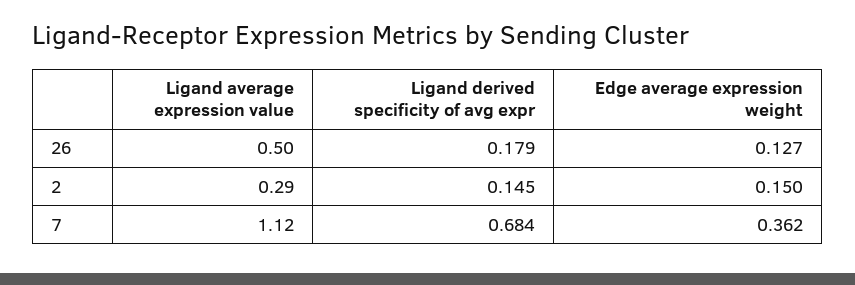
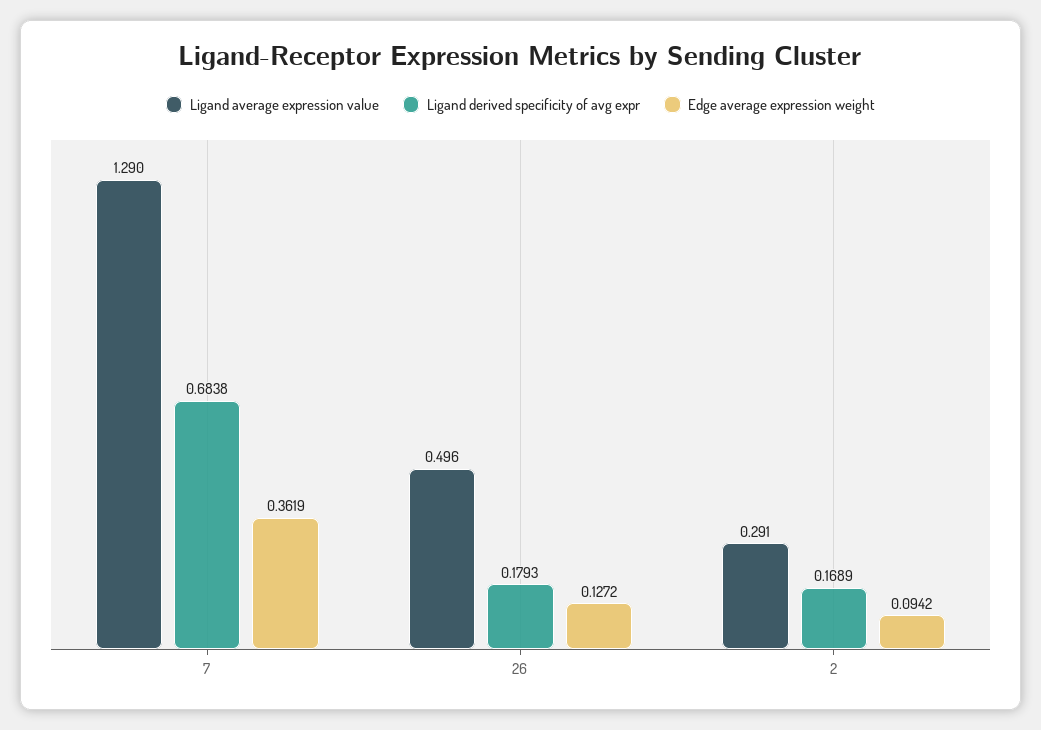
Ligand derived specificity of avg expr, 2: 0.145 -> 0.1689
Edge average expression weight, 2: 0.15 -> 0.0942
Ligand average expression value, 7: 1.12 -> 1.29

